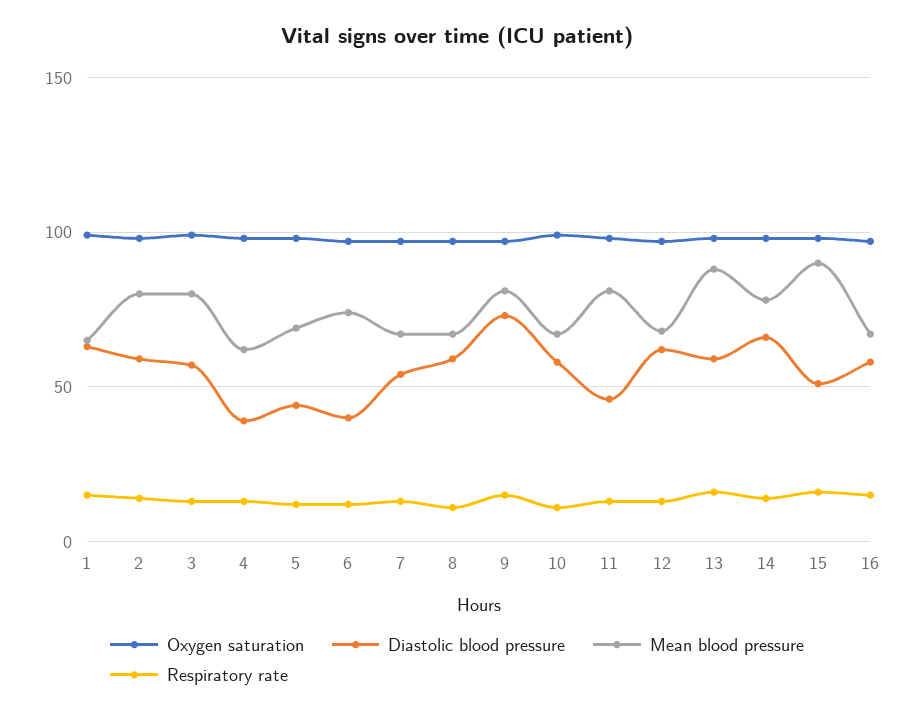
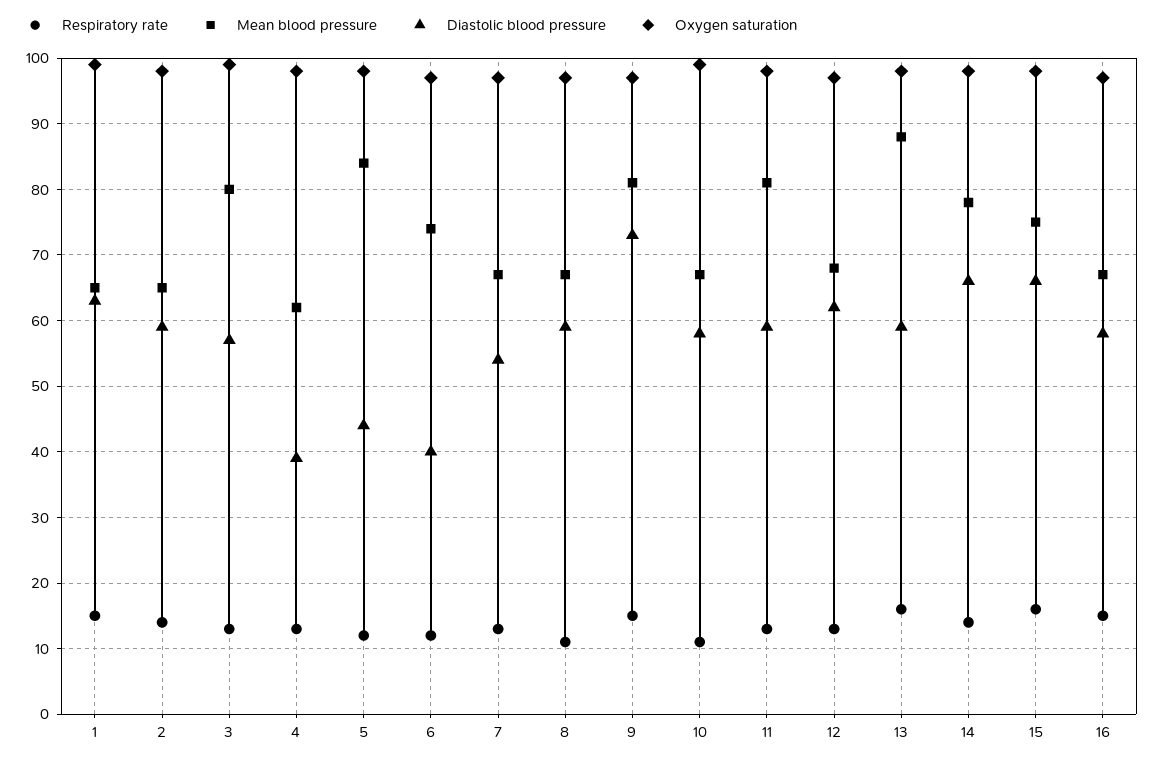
Mean blood pressure, 2: 80 -> 65
Mean blood pressure, 5: 70 -> 84
Diastolic blood pressure, 11: 45 -> 59
Diastolic blood pressure, 15: 50 -> 66
Mean blood pressure, 15: 90 -> 75

